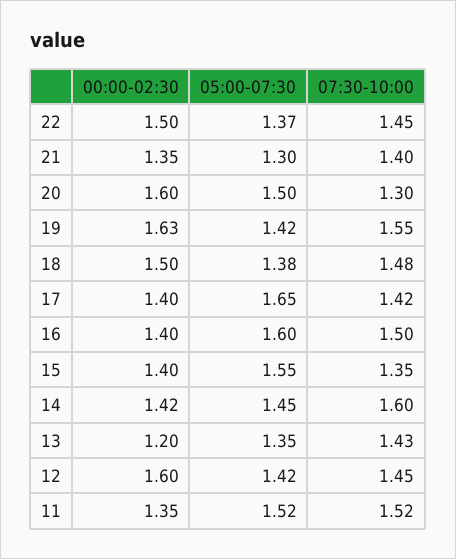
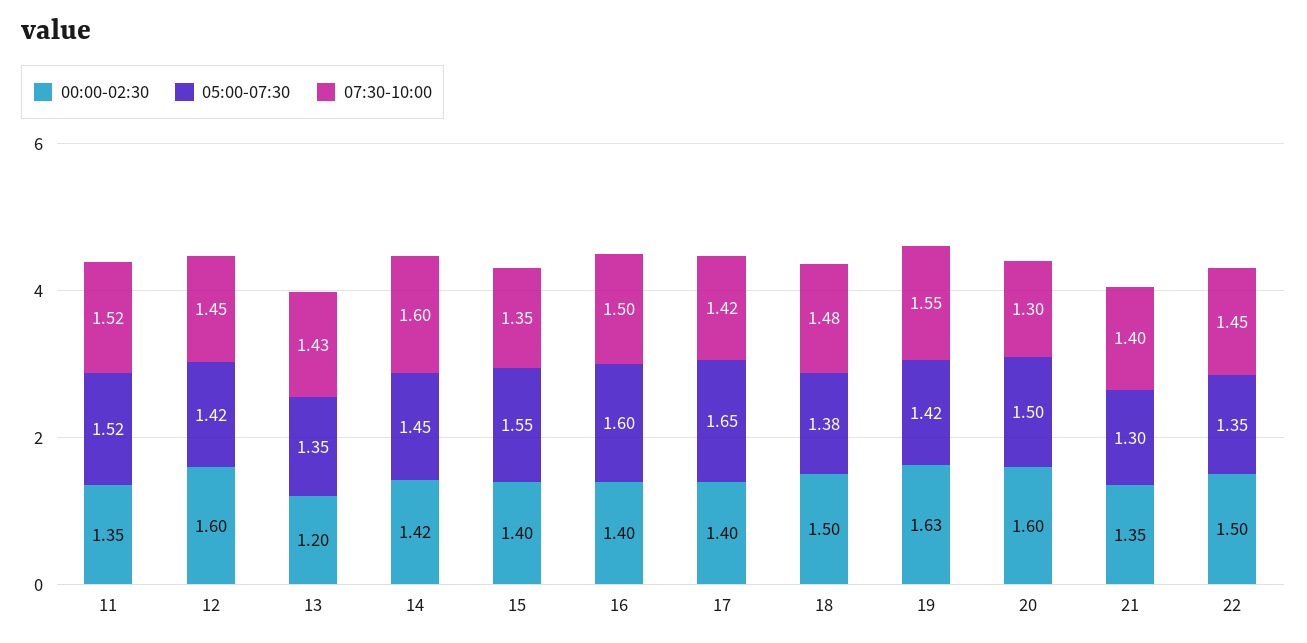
05:00-07:30, 22: 1.37 -> 1.35

